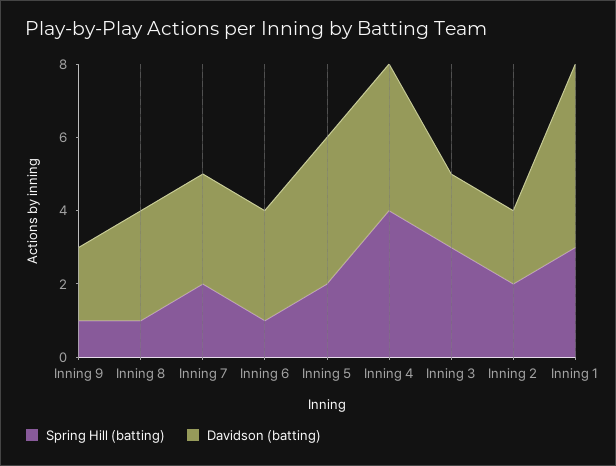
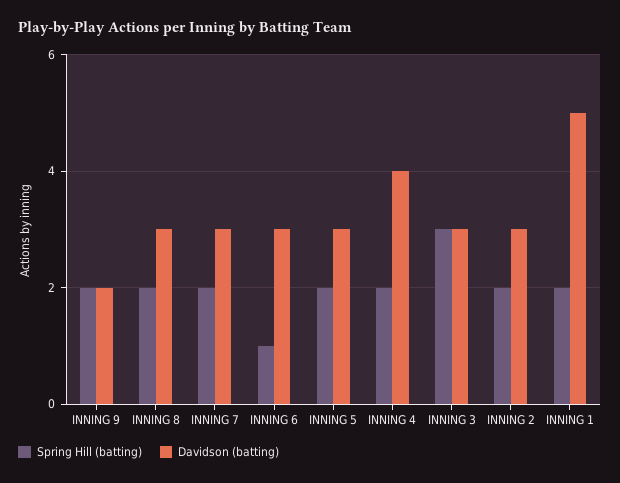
Spring Hill (batting), Inning 9: 1 -> 2
Spring Hill (batting), Inning 8: 1 -> 2
Davidson (batting), Inning 5: 4 -> 3
Spring Hill (batting), Inning 4: 4 -> 2
Davidson (batting), Inning 3: 2 -> 3
Davidson (batting), Inning 2: 2 -> 3
Spring Hill (batting), Inning 1: 3 -> 2

